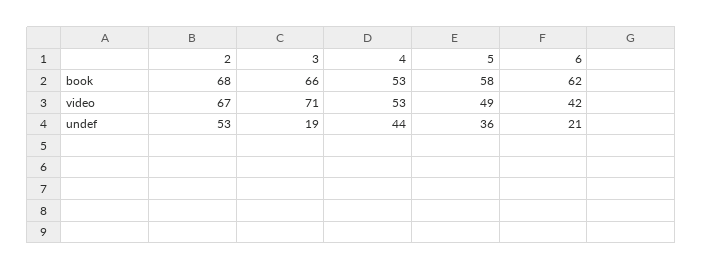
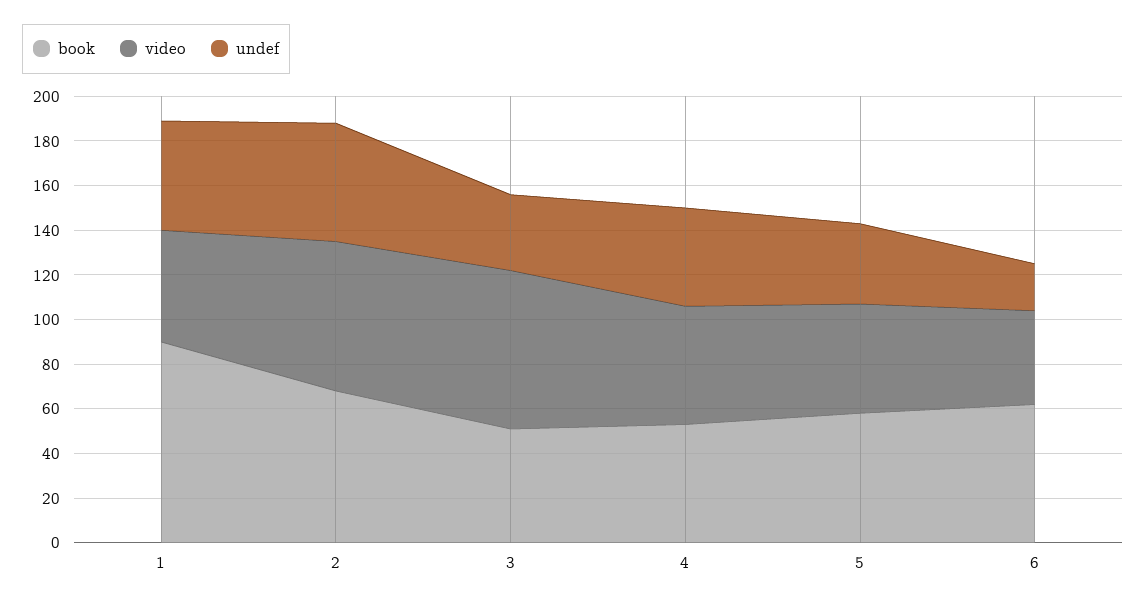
book, 3: 66 -> 50
undef, 3: 19 -> 35
book, 1: none -> 90
video, 1: none -> 50
undef, 1: none -> 50

